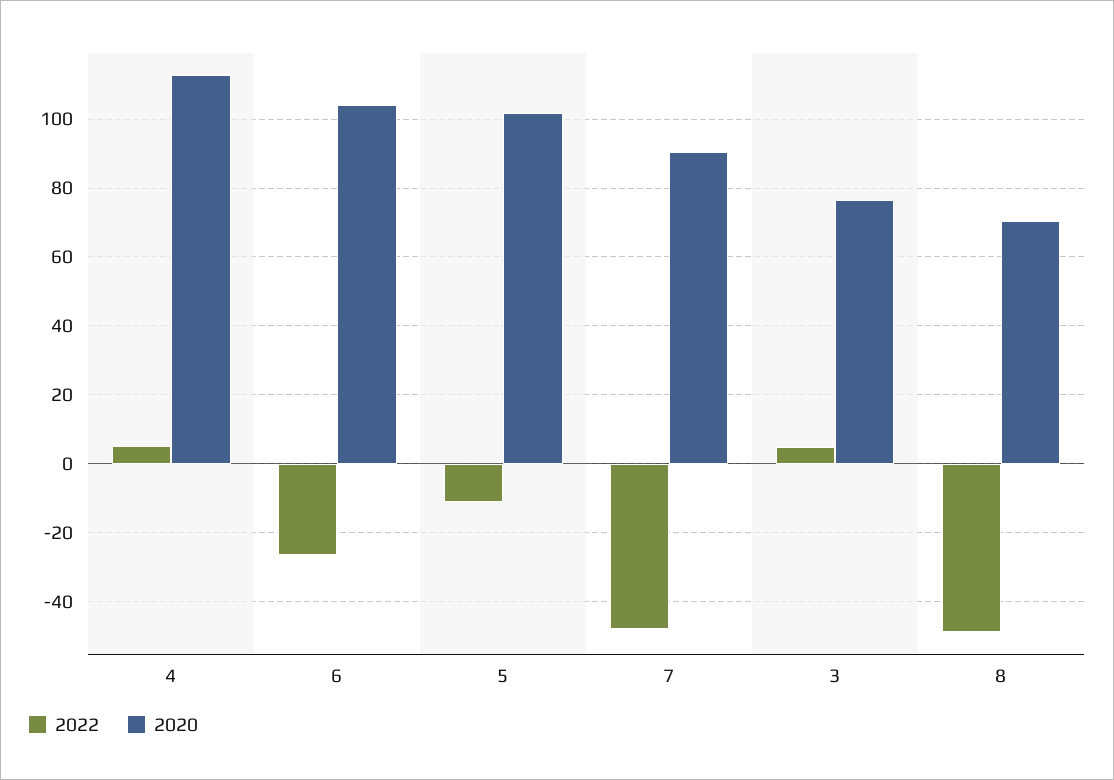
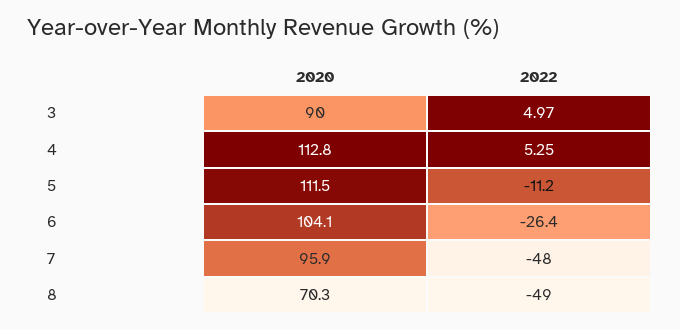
2020, 5: 102 -> 111.5
2020, 7: 90 -> 95.9
2020, 3: 76 -> 90

